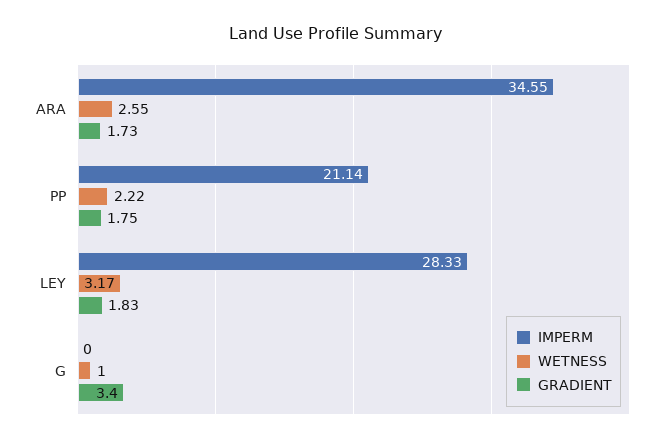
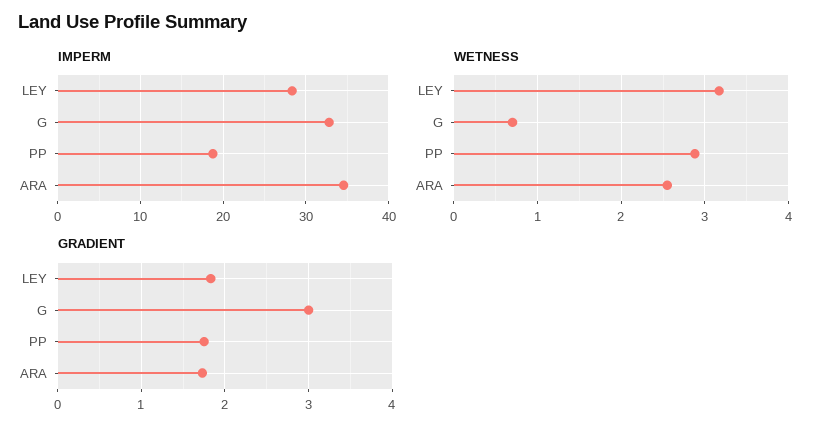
IMPERM, PP: 21.14 -> 19
WETNESS, PP: 2.22 -> 2.9
IMPERM, G: 0 -> 33
WETNESS, G: 1 -> 0.7
GRADIENT, G: 3.4 -> 3

